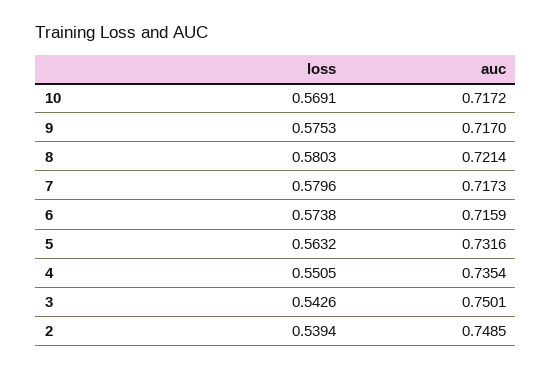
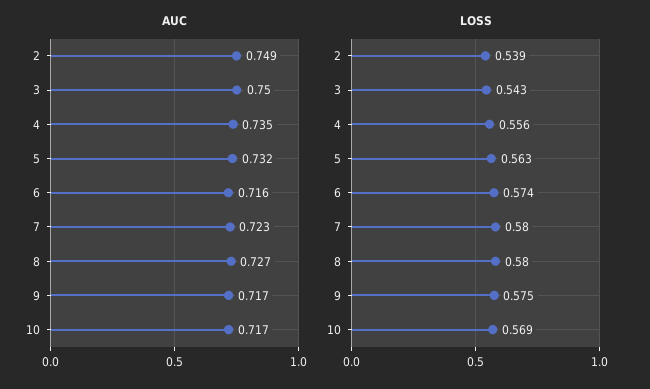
auc, 8: 0.7214 -> 0.727
auc, 7: 0.7173 -> 0.723
loss, 4: 0.5505 -> 0.556

